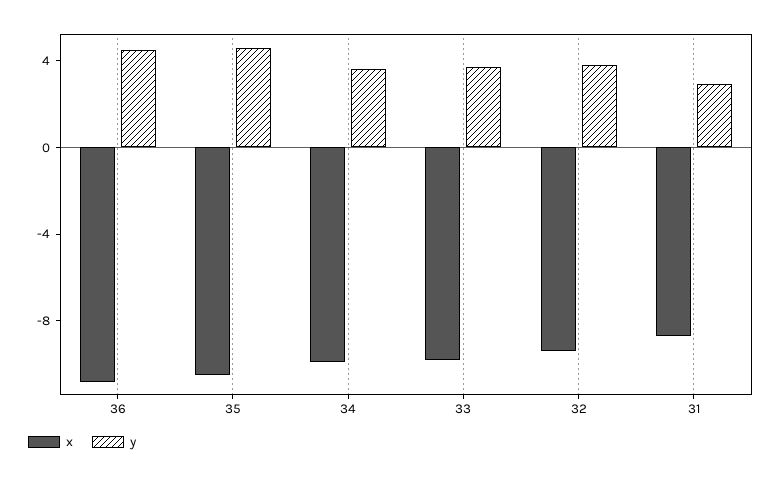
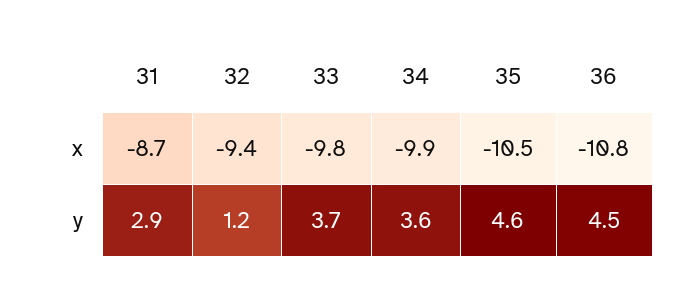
y, 32: 4 -> 1.2

